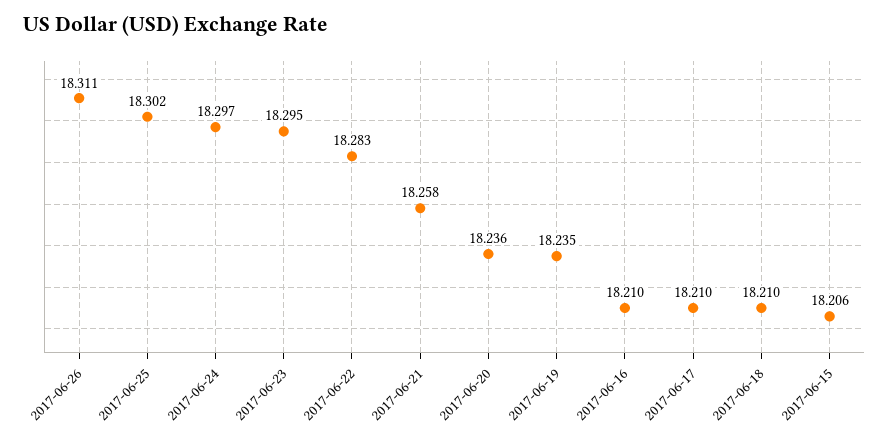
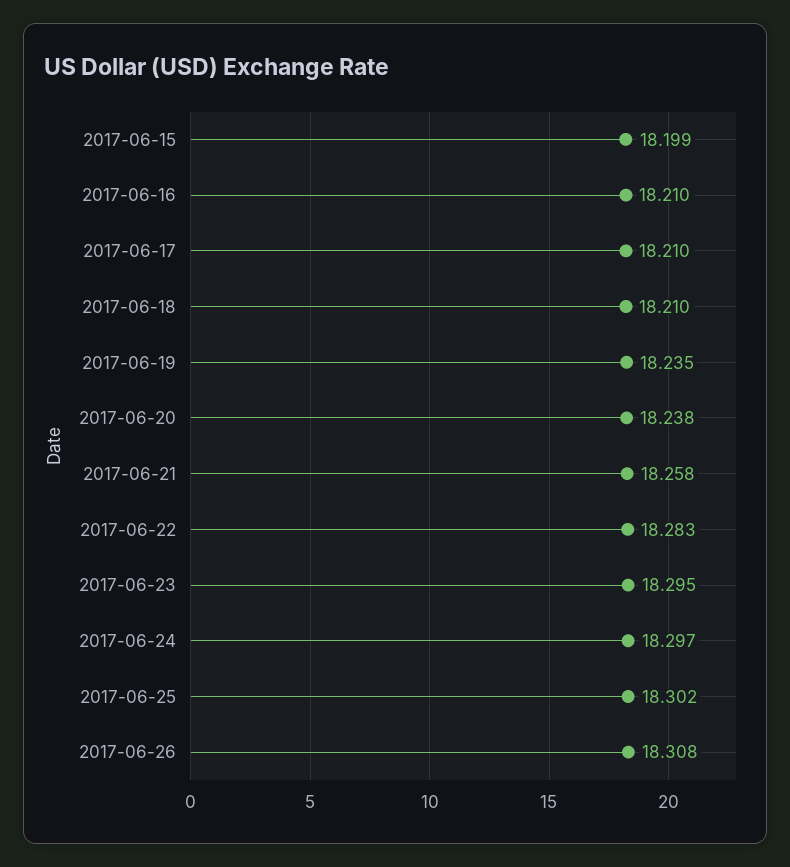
2017-06-26: 18.311 -> 18.308
2017-06-20: 18.236 -> 18.238
2017-06-15: 18.206 -> 18.199

